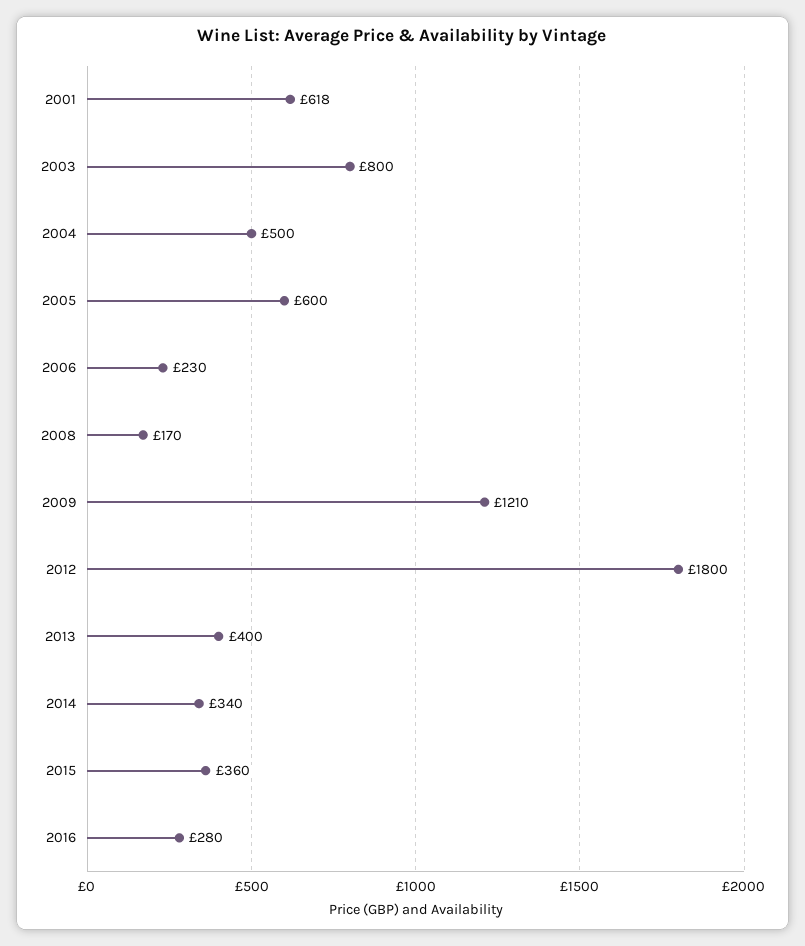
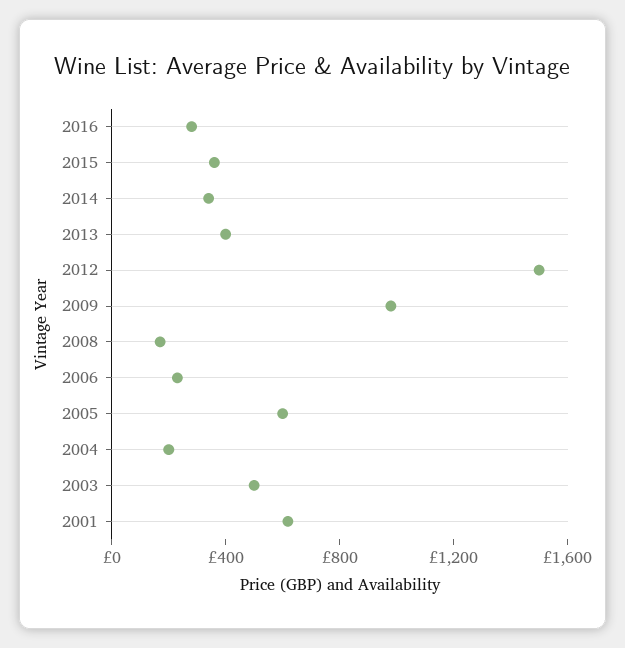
2003: 800 -> 500
2004: 500 -> 200
2009: 1210 -> 1000
2012: 1800 -> 1500

